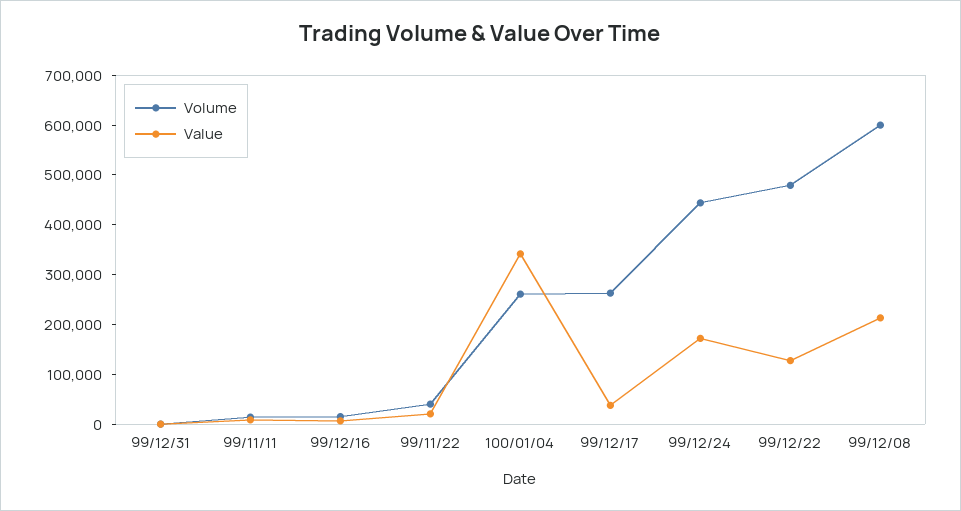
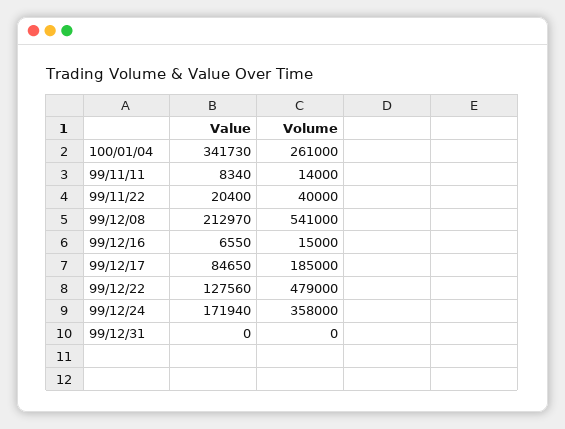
Volume, 99/12/17: 260000 -> 185000
Value, 99/12/17: 40000 -> 84650
Volume, 99/12/24: 440000 -> 358000
Volume, 99/12/08: 600000 -> 541000

